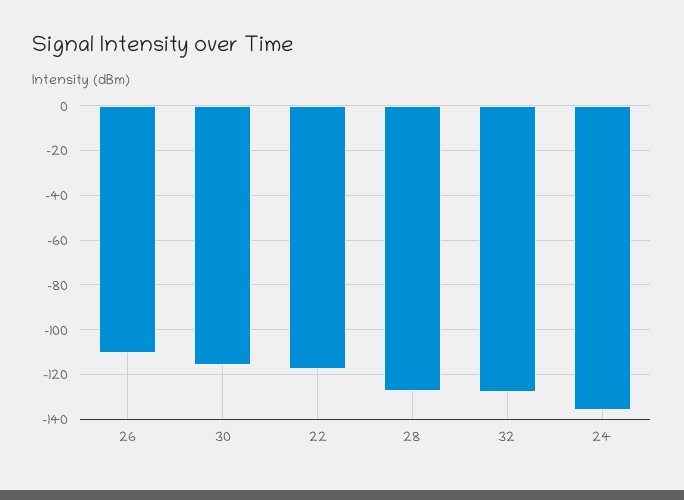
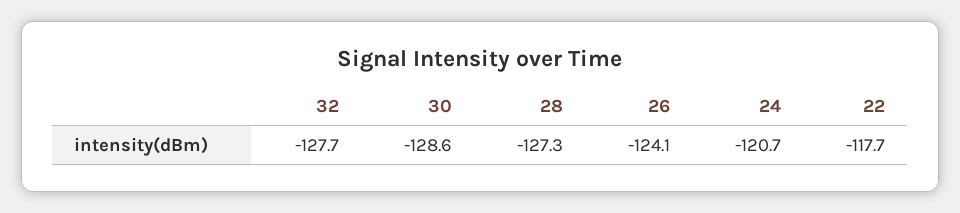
26: -110 -> -124.1
30: -115 -> -128.6
24: -135 -> -120.7

